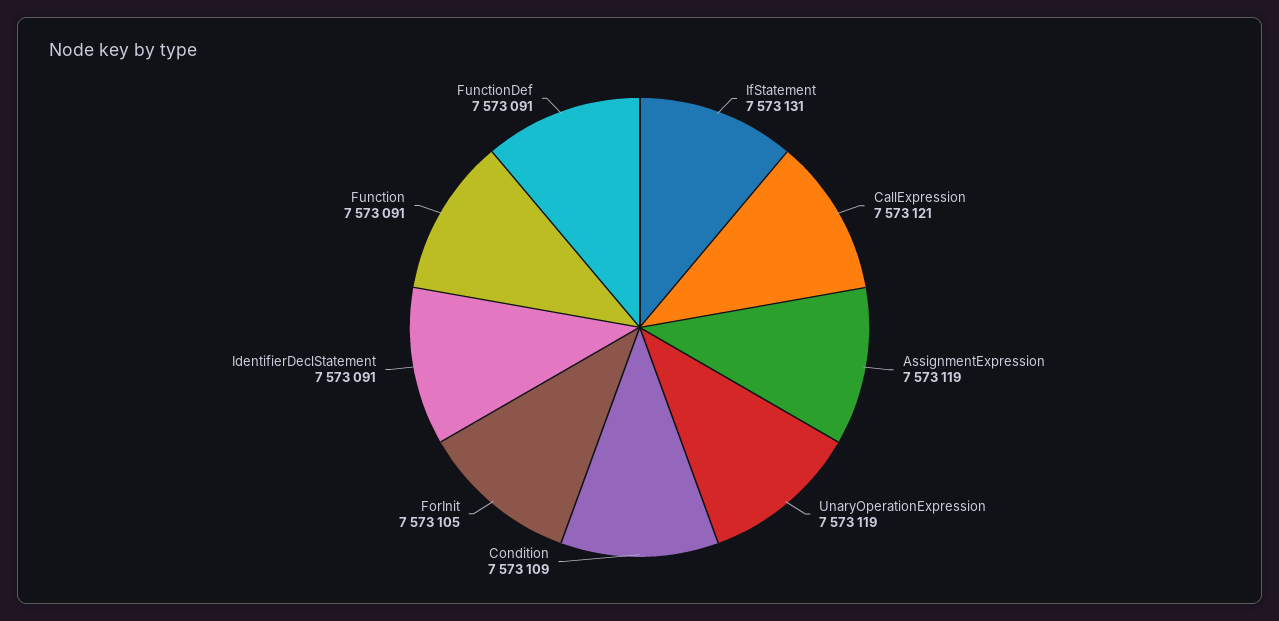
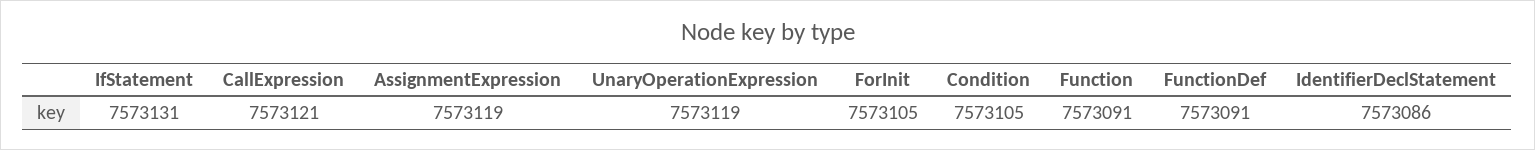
Condition: 7573109 -> 7573105
IdentifierDeclStatement: 7573091 -> 7573086

